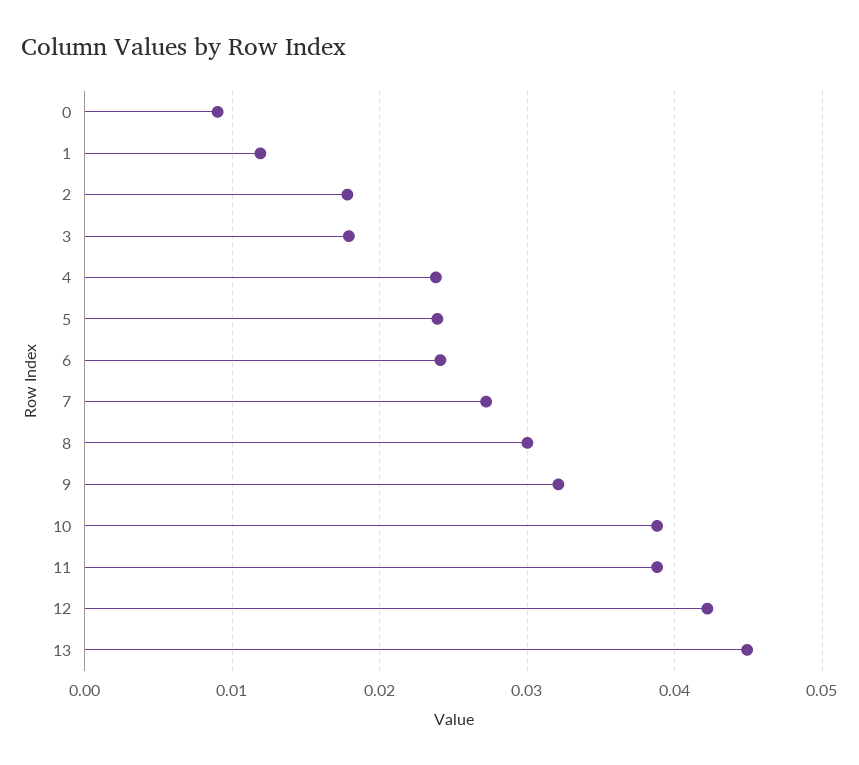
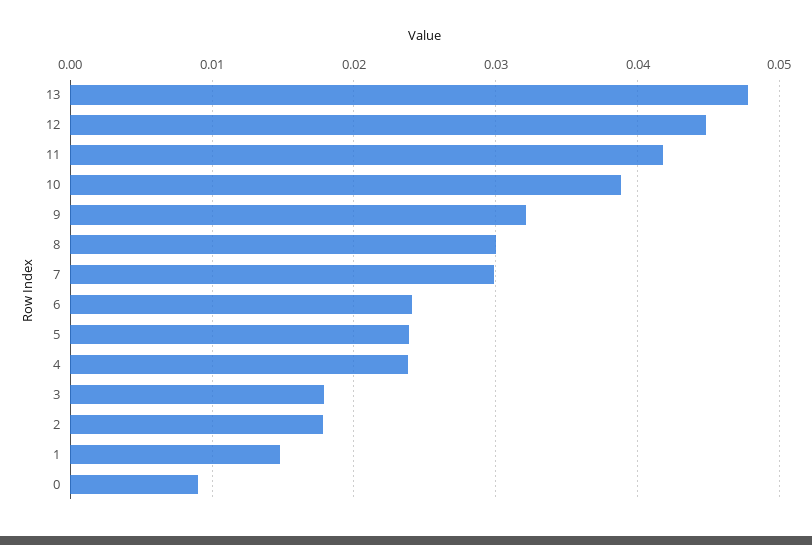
1: 0.012 -> 0.015
7: 0.027 -> 0.03
11: 0.039 -> 0.042
12: 0.042 -> 0.045
13: 0.045 -> 0.048

